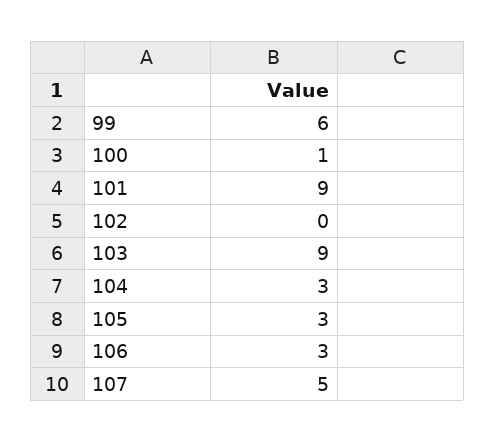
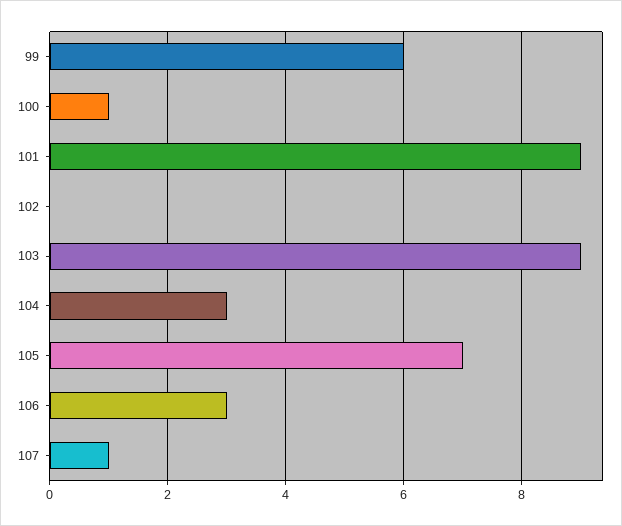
105: 3 -> 7
107: 5 -> 1

